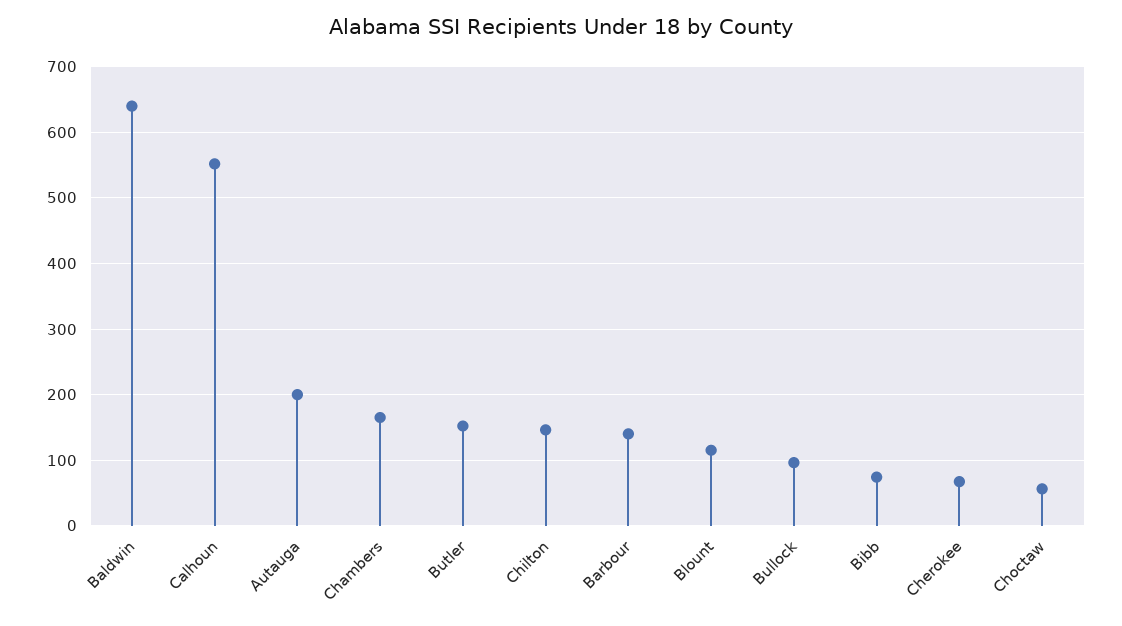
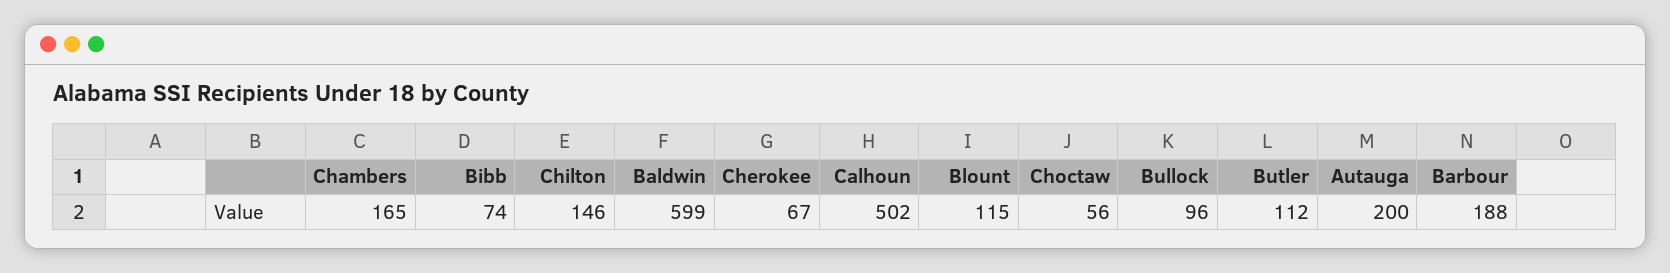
Baldwin: 640 -> 599
Calhoun: 550 -> 502
Butler: 150 -> 112
Barbour: 140 -> 188

